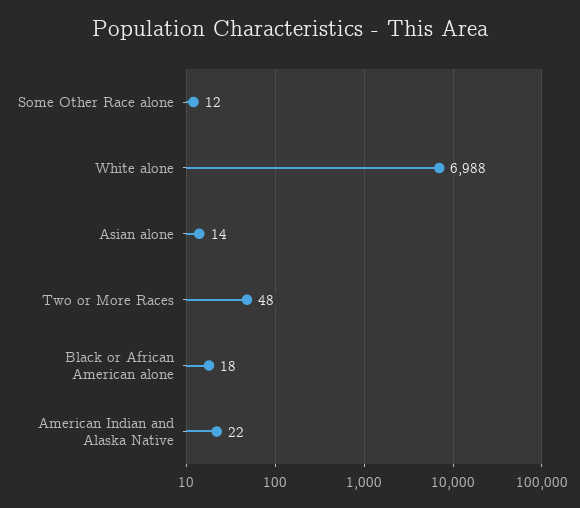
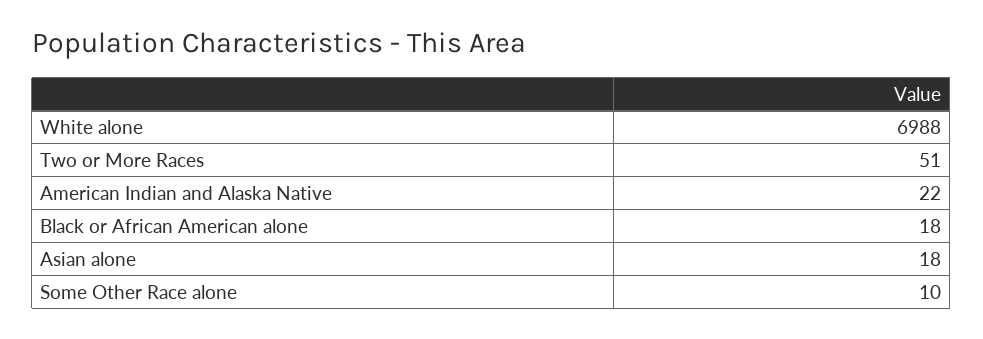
Some Other Race alone: 12 -> 10
Asian alone: 14 -> 18
Two or More Races: 48 -> 51

